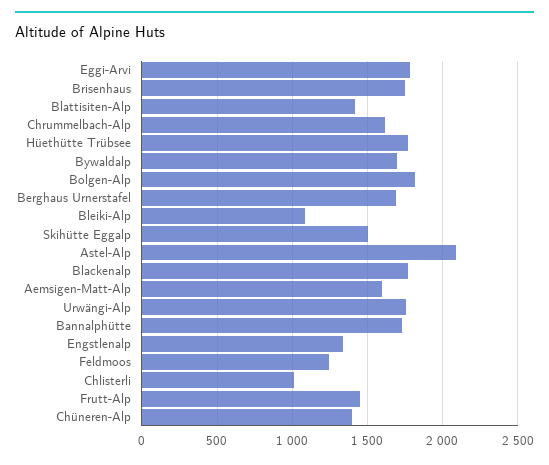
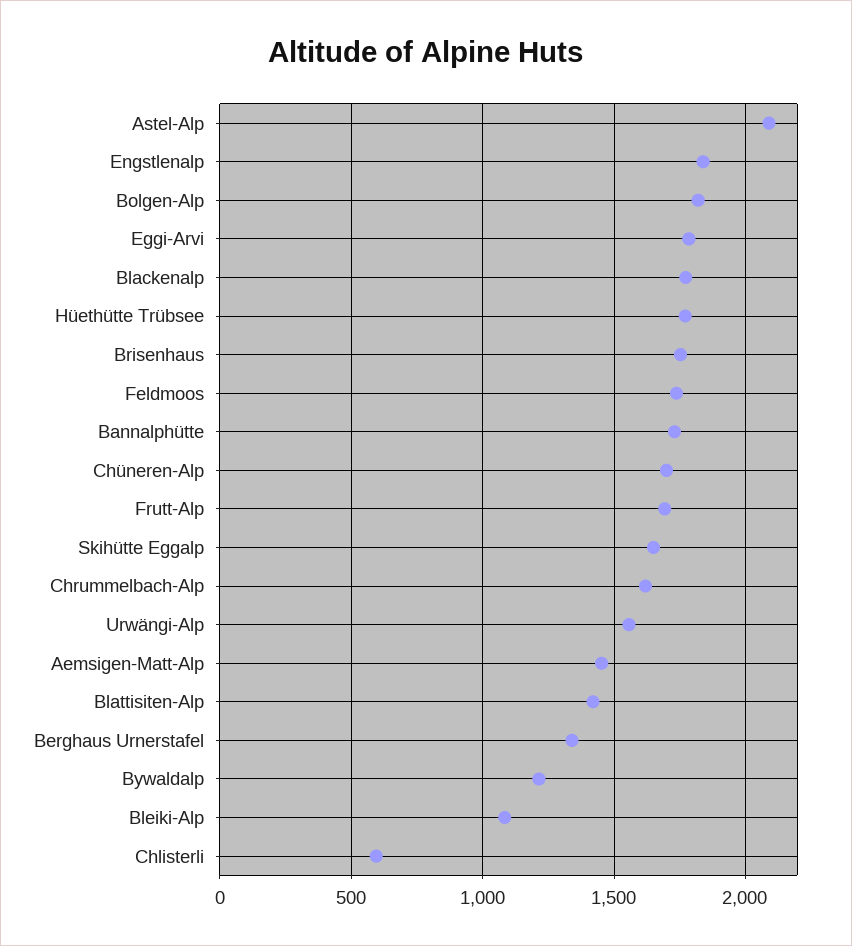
Bywaldalp: 1700 -> 1200
Berghaus Urnerstafel: 1700 -> 1350
Skihütte Eggalp: 1500 -> 1650
Aemsigen-Matt-Alp: 1600 -> 1450
Urwängi-Alp: 1750 -> 1550
Engstlenalp: 1350 -> 1850
Feldmoos: 1250 -> 1750
Chlisterli: 1000 -> 600
Frutt-Alp: 1450 -> 1700
Chüneren-Alp: 1400 -> 1700

